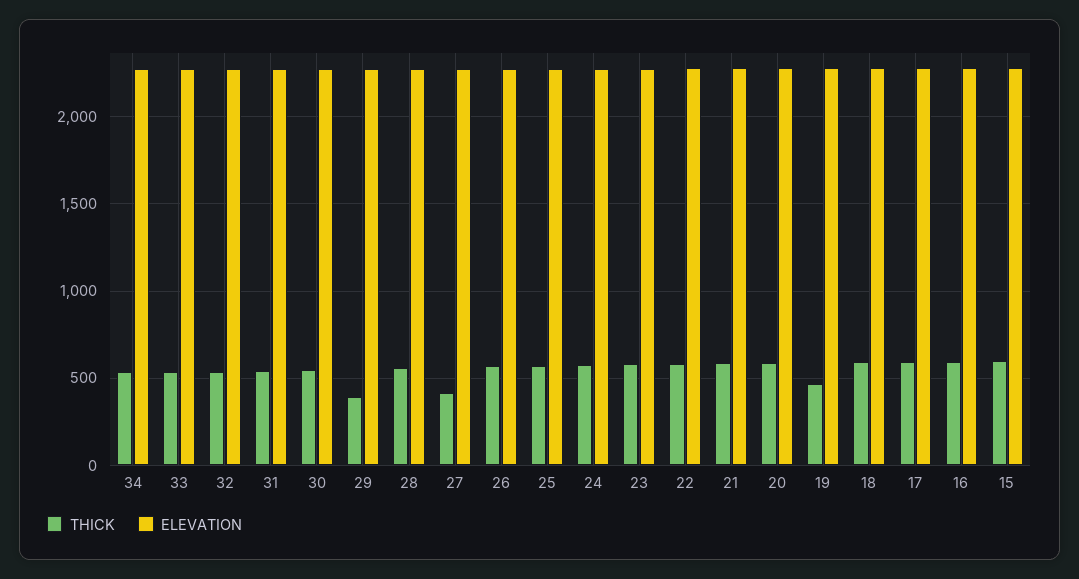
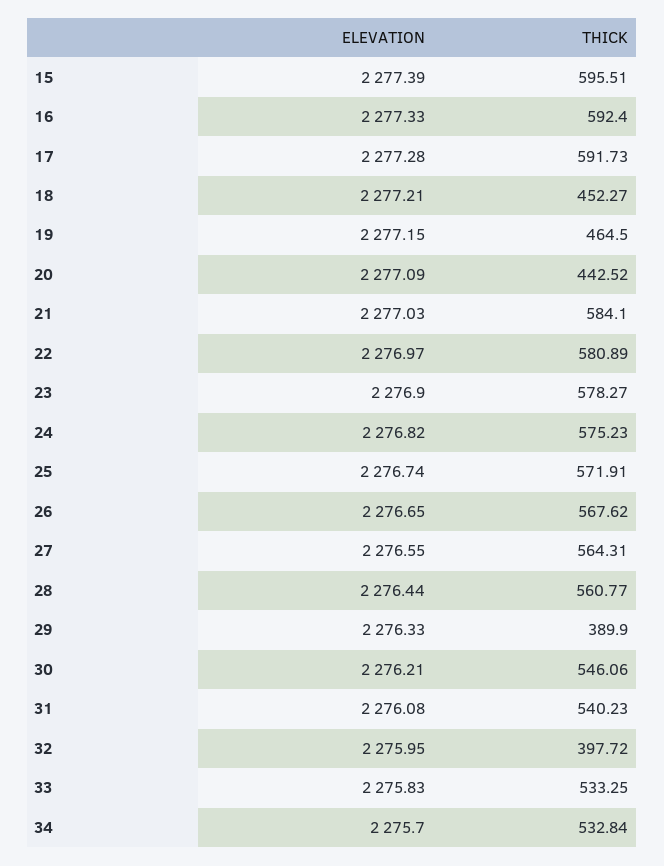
THICK, 32: 550 -> 397.72
THICK, 27: 400 -> 564.31
THICK, 20: 600 -> 442.52
THICK, 18: 600 -> 452.27

